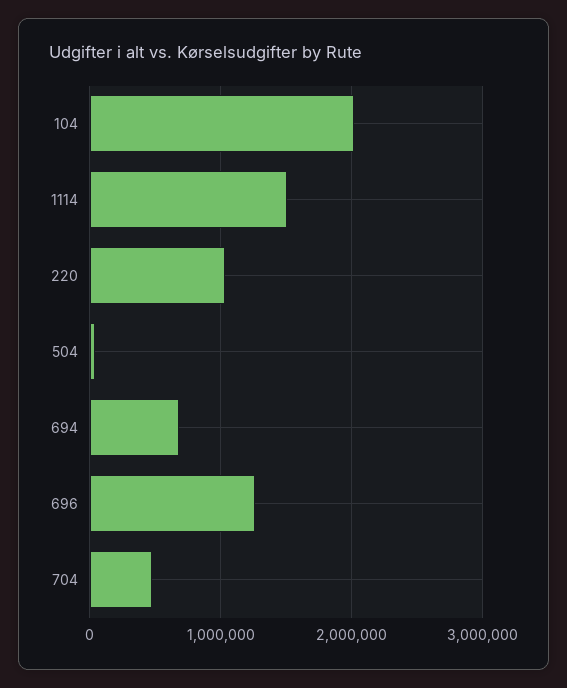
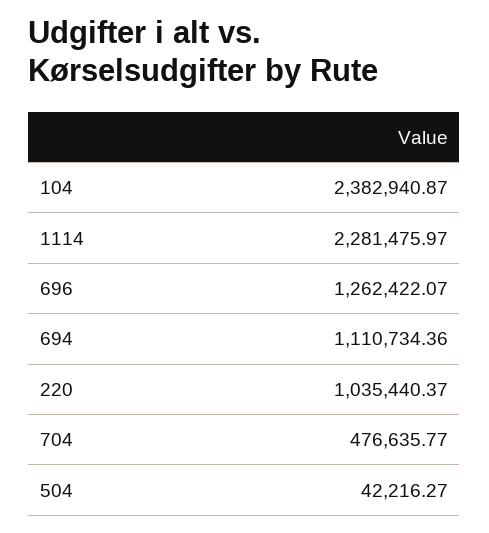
104: 2000000 -> 2382940.87
1114: 1500000 -> 2281475.97
694: 700000 -> 1110734.36

